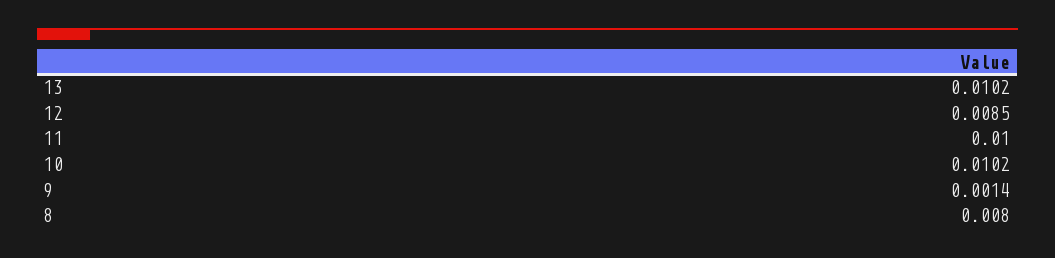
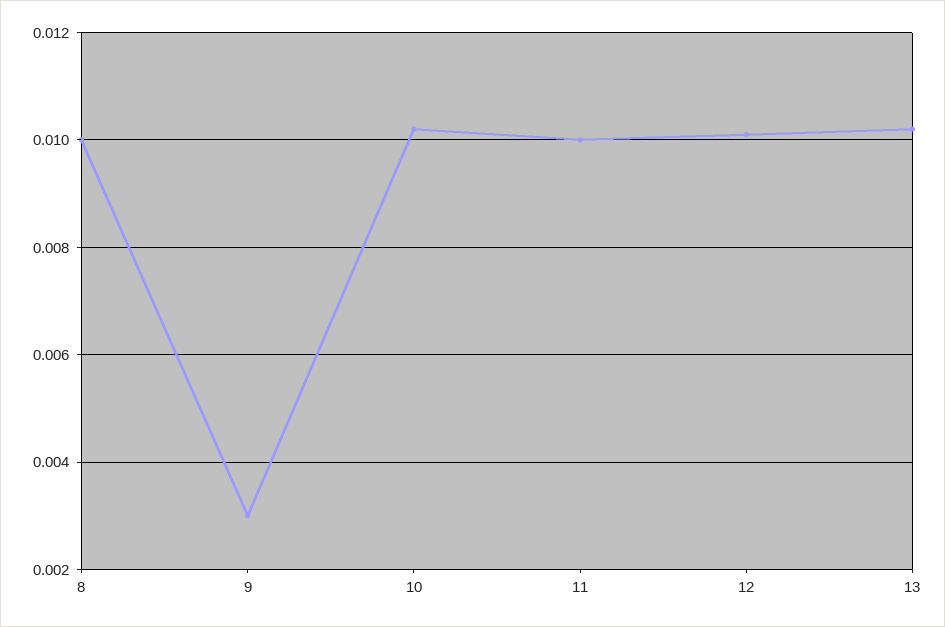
12: 0.0085 -> 0.01
9: 0.0014 -> 0.003
8: 0.008 -> 0.01

